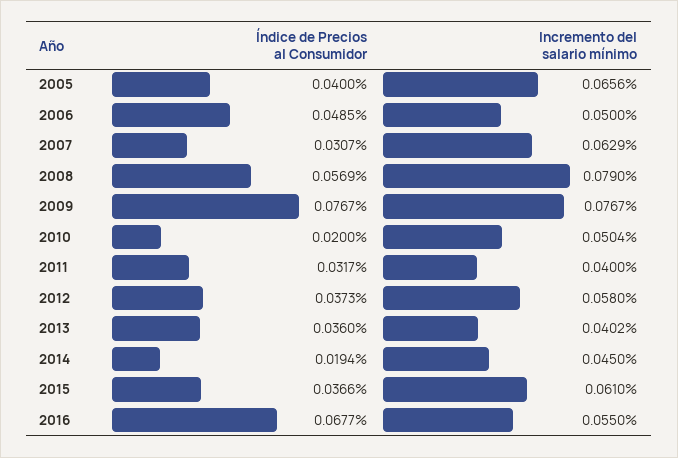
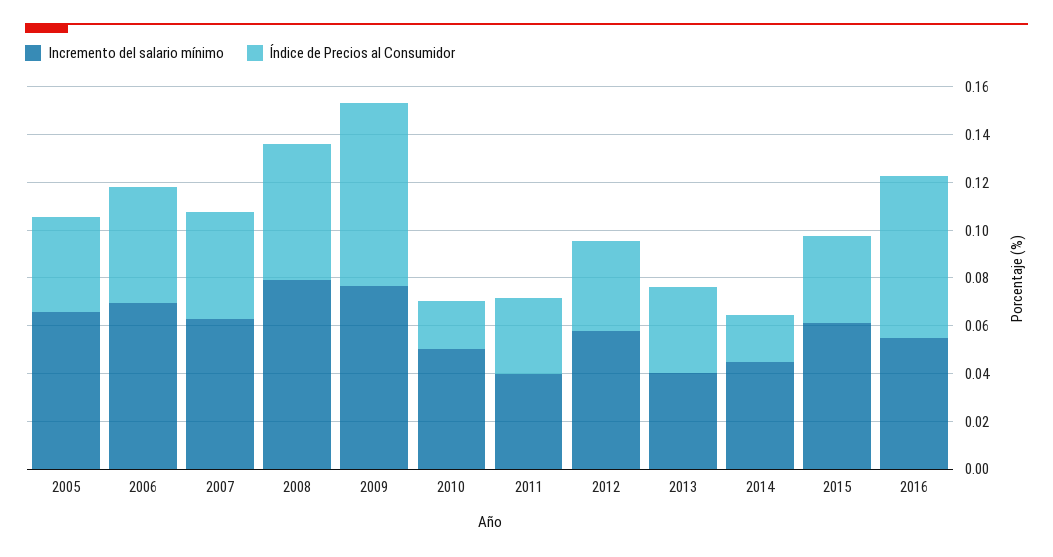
Incremento del salario mínimo, 2006: 0.05 -> 0.07
Índice de Precios al Consumidor, 2007: 0.0307 -> 0.045

